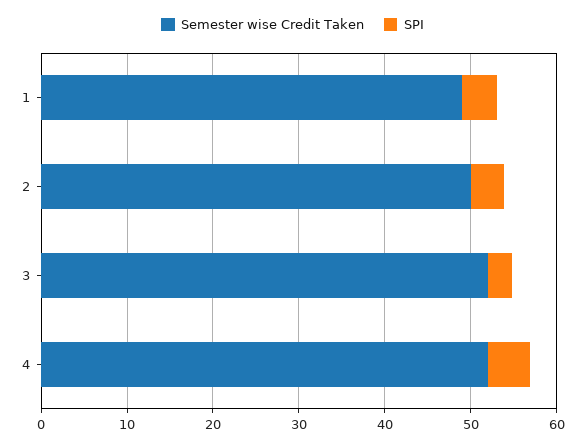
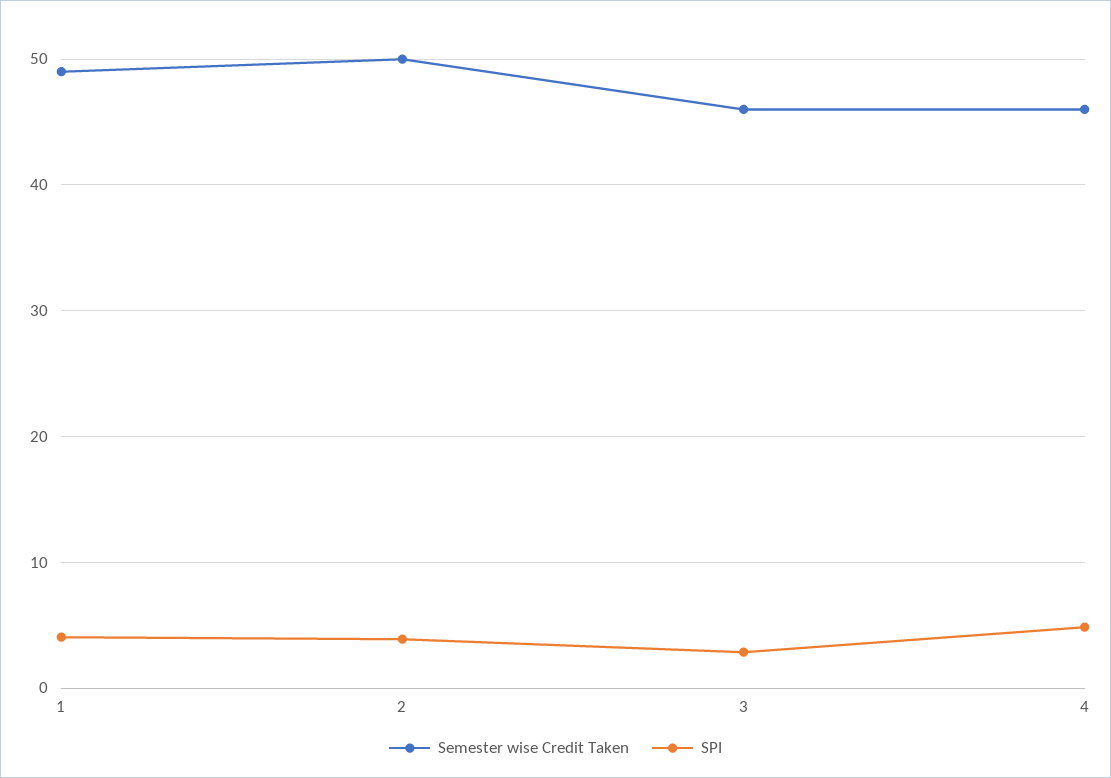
Semester wise Credit Taken, 3: 52 -> 46
Semester wise Credit Taken, 4: 52 -> 46

